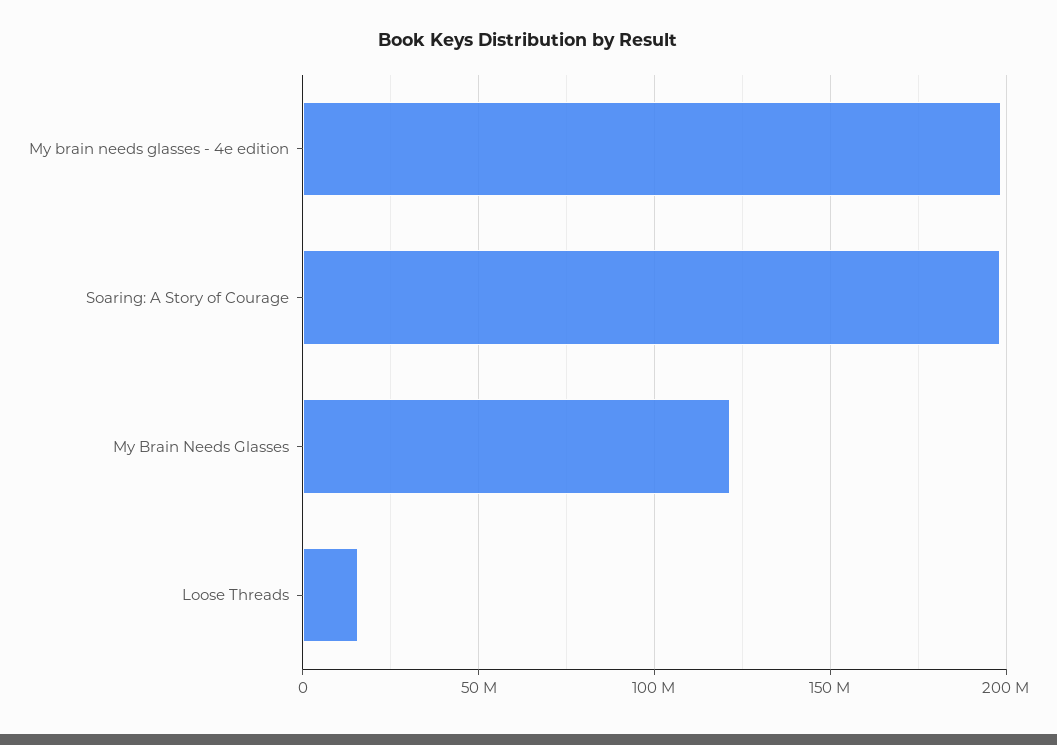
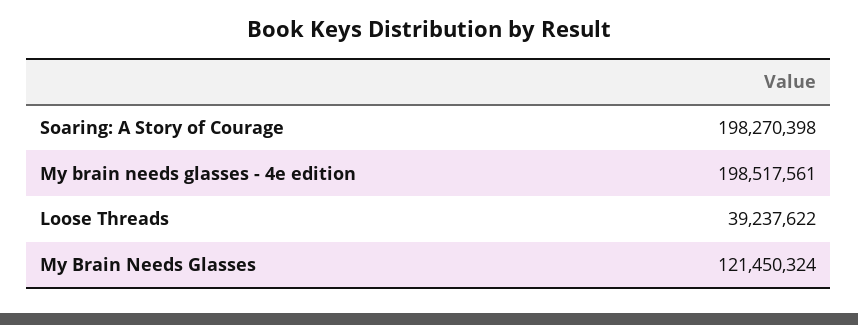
Loose Threads: 15000000 -> 39237622

